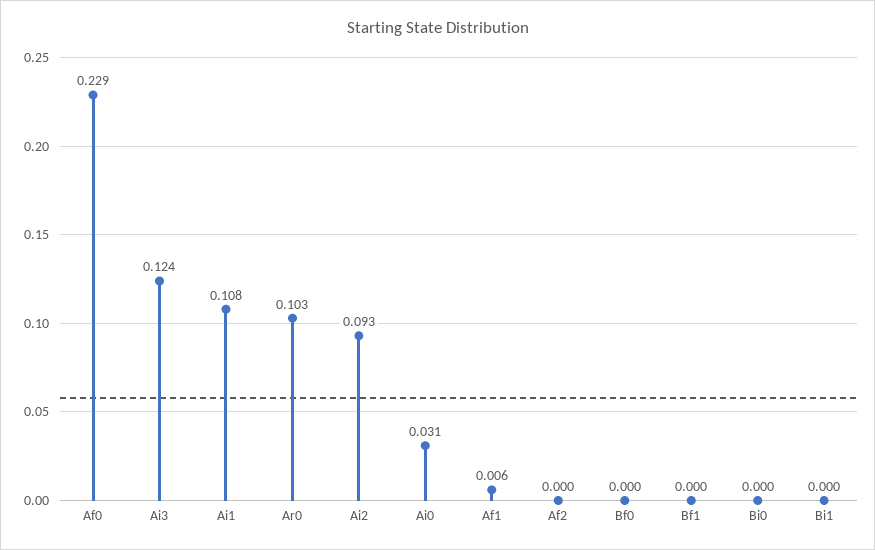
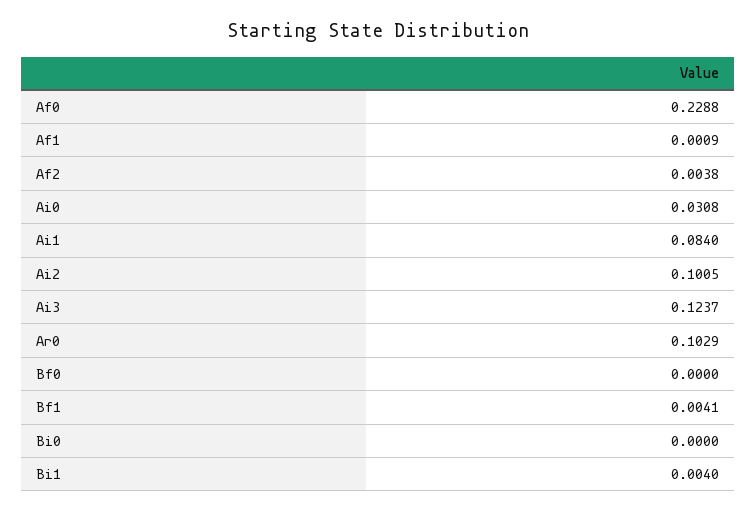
Ai1: 0.108 -> 0.084
Ai2: 0.093 -> 0.1005
Af1: 0.006 -> 0.0009
Af2: 0 -> 0.0038
Bf1: 0 -> 0.0041
Bi1: 0 -> 0.004

